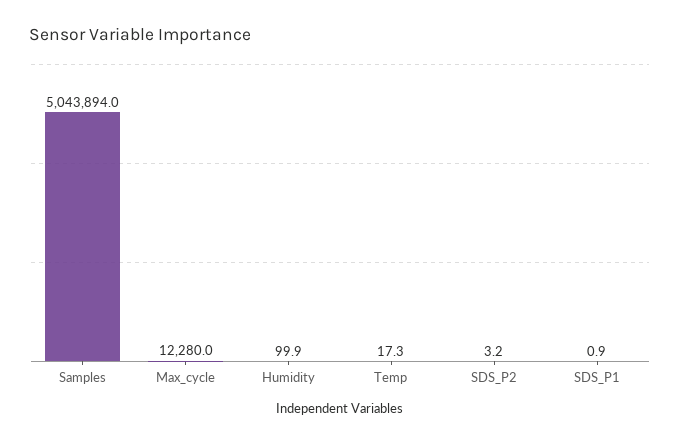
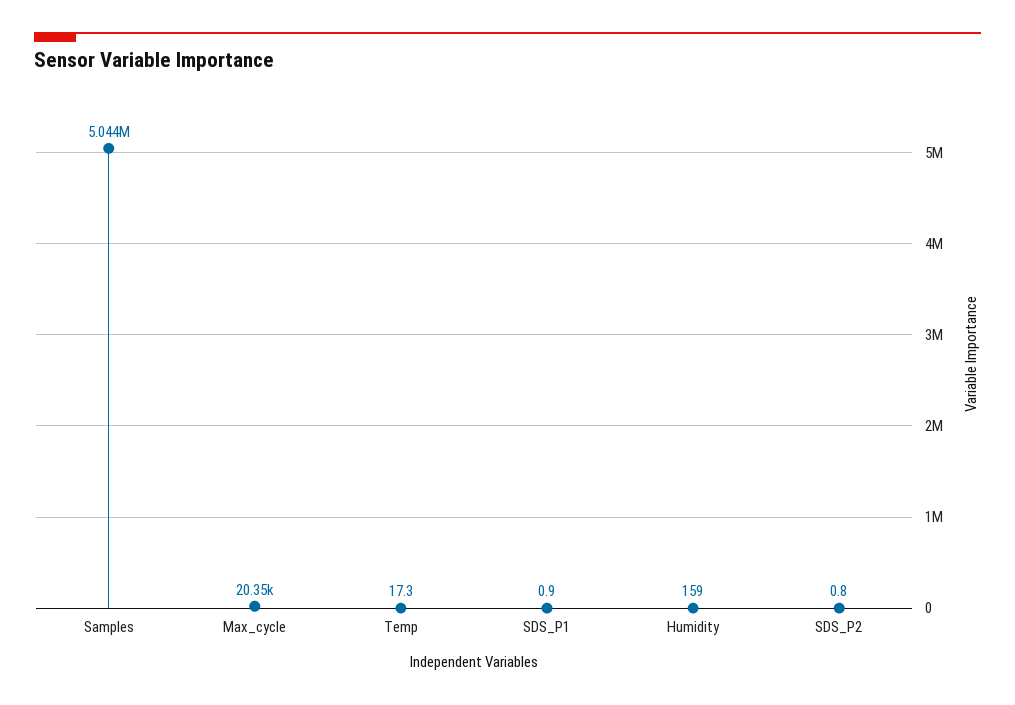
Max_cycle: 12280 -> 20350
Humidity: 99.9 -> 159
SDS_P2: 3.2 -> 0.8

